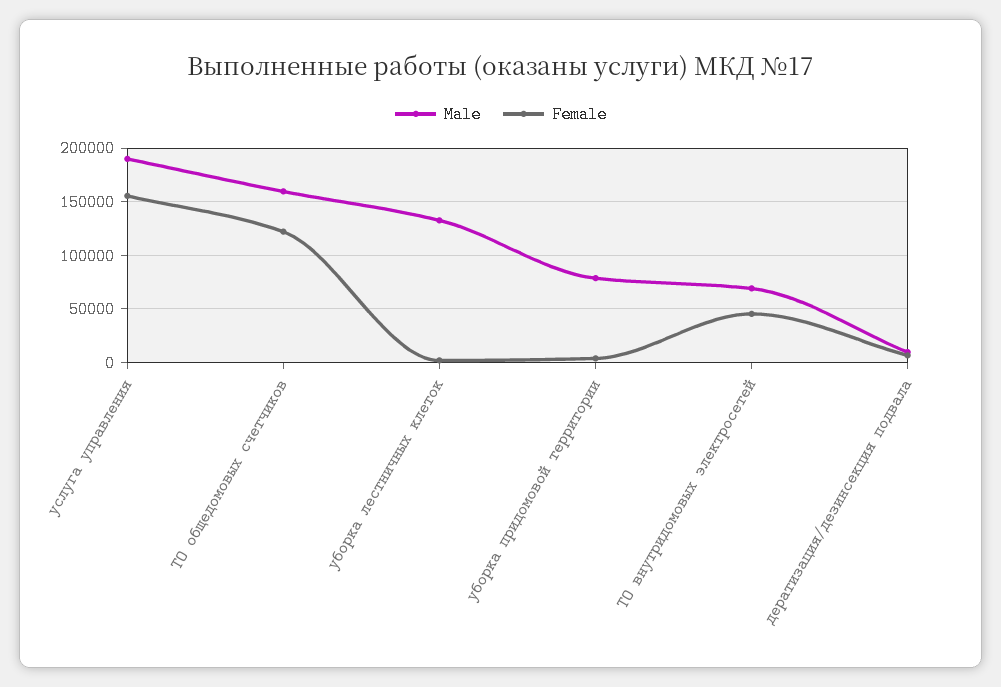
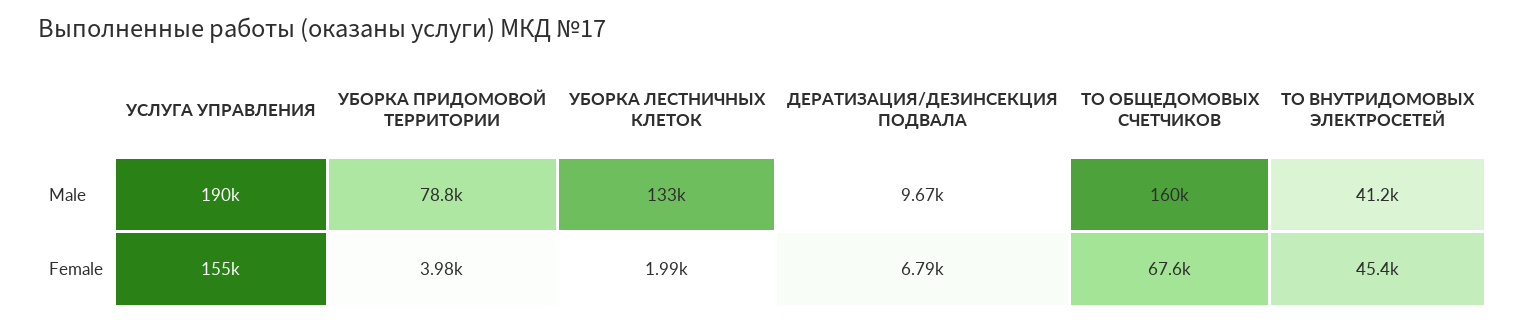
Female, ТО общедомовых счетчиков: 120000 -> 67600
Male, ТО внутридомовых электросетей: 70000 -> 41200

